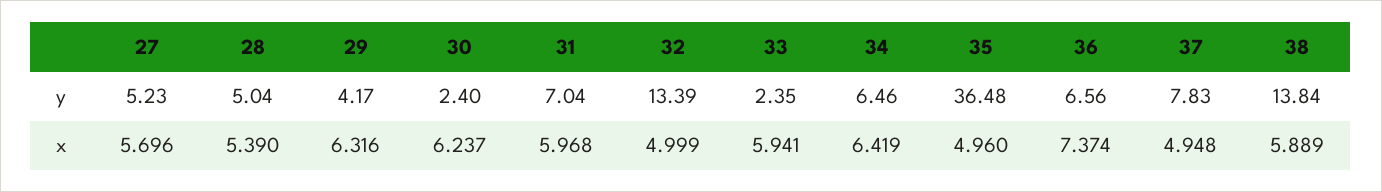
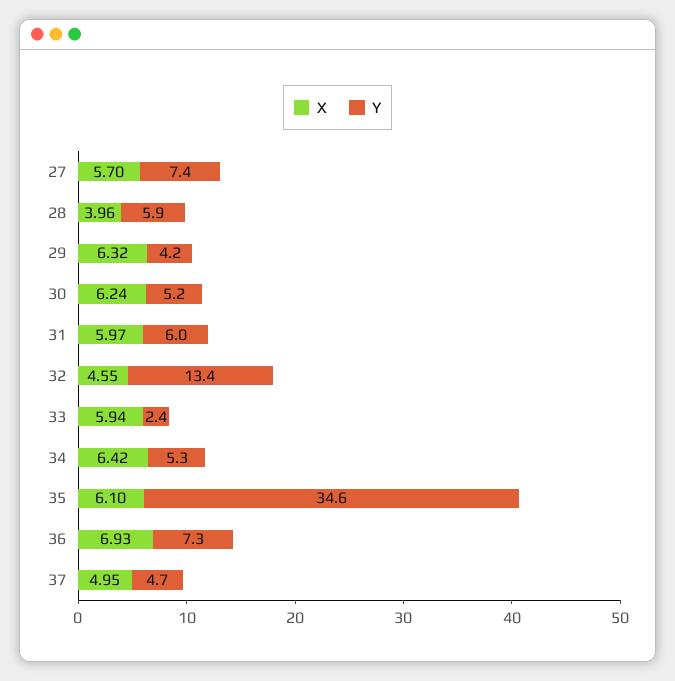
y, 27: 5.23 -> 7.4
y, 28: 5.04 -> 5.9
y, 30: 2.4 -> 5.2
y, 31: 7.04 -> 6
y, 34: 6.46 -> 5.3
y, 35: 36.48 -> 34.6
y, 36: 6.56 -> 7.3
y, 37: 7.83 -> 4.7
y, 38: 13.84 -> none
x, 28: 5.39 -> 3.96
x, 32: 4.999 -> 4.55
x, 35: 4.96 -> 6.1
x, 36: 7.374 -> 6.93
x, 38: 5.889 -> none

